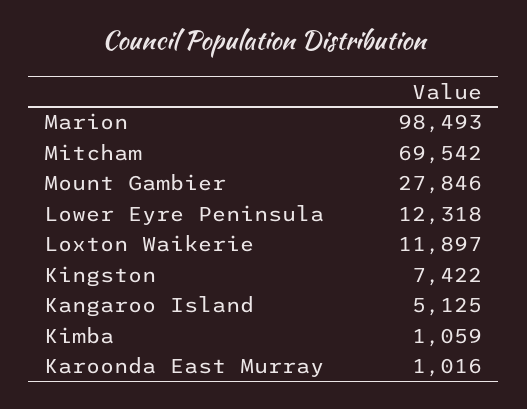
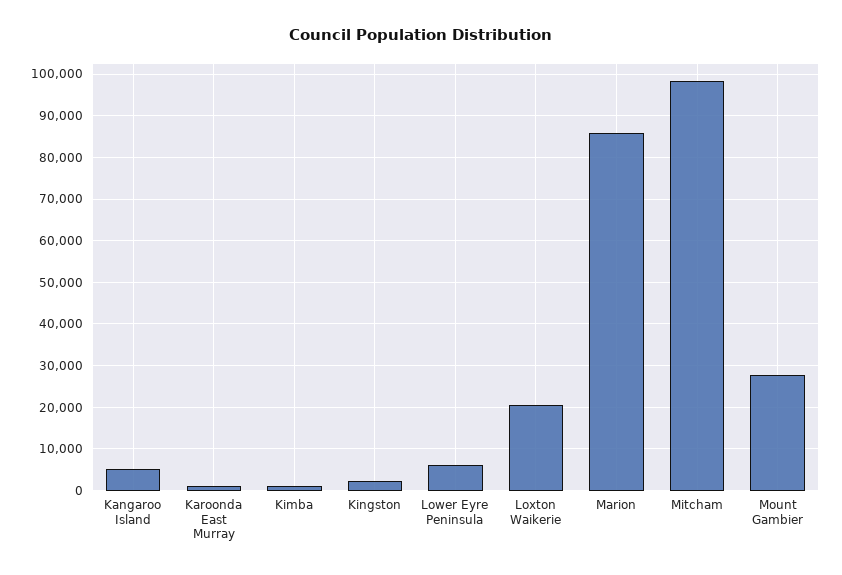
Marion: 98493 -> 86000
Mitcham: 69542 -> 98000
Lower Eyre Peninsula: 12318 -> 6000
Loxton Waikerie: 11897 -> 20000
Kingston: 7422 -> 2000

